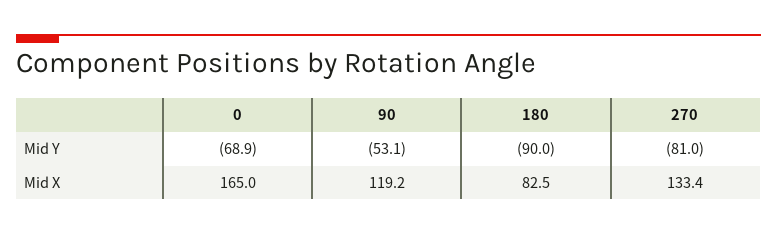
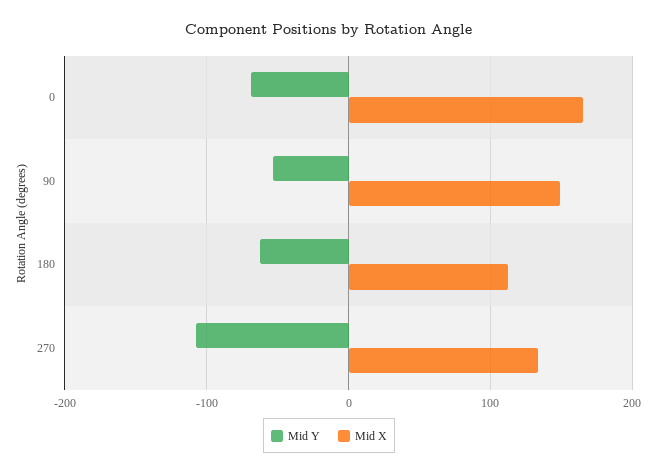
Mid Y, 180: -90 -> -60
Mid Y, 270: -81 -> -110
Mid X, 90: 119.2 -> 150
Mid X, 180: 82.5 -> 110

